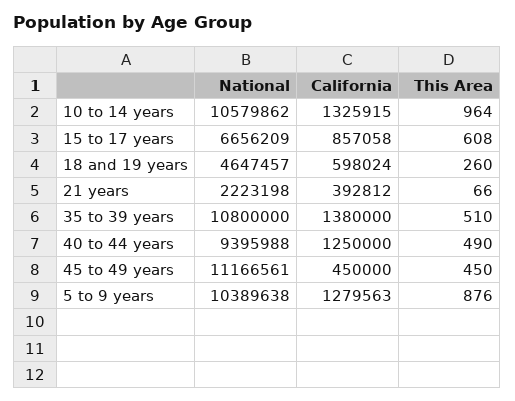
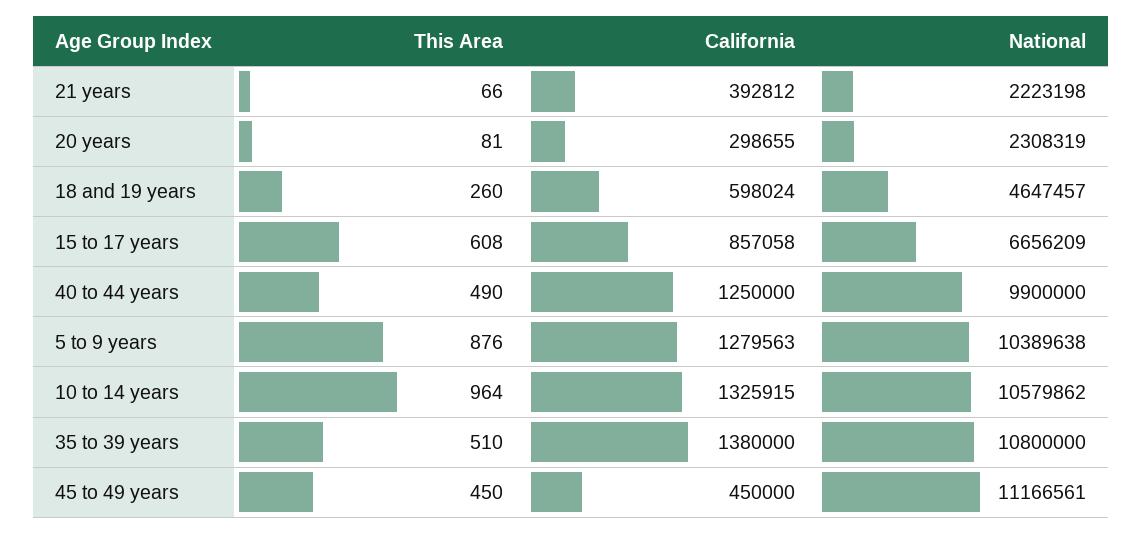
National, 40 to 44 years: 9395988 -> 9900000
This Area, 20 years: none -> 81
California, 20 years: none -> 298655
National, 20 years: none -> 2308319

